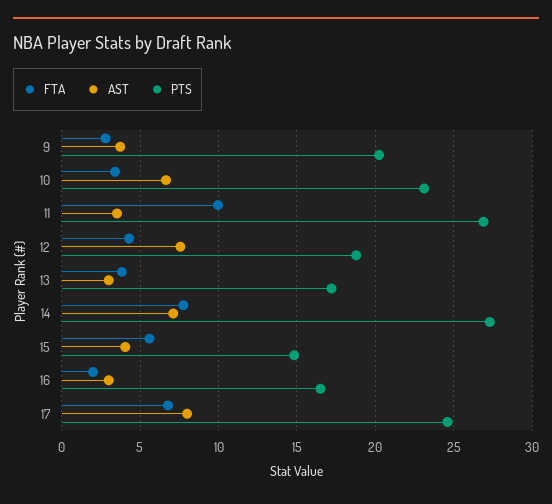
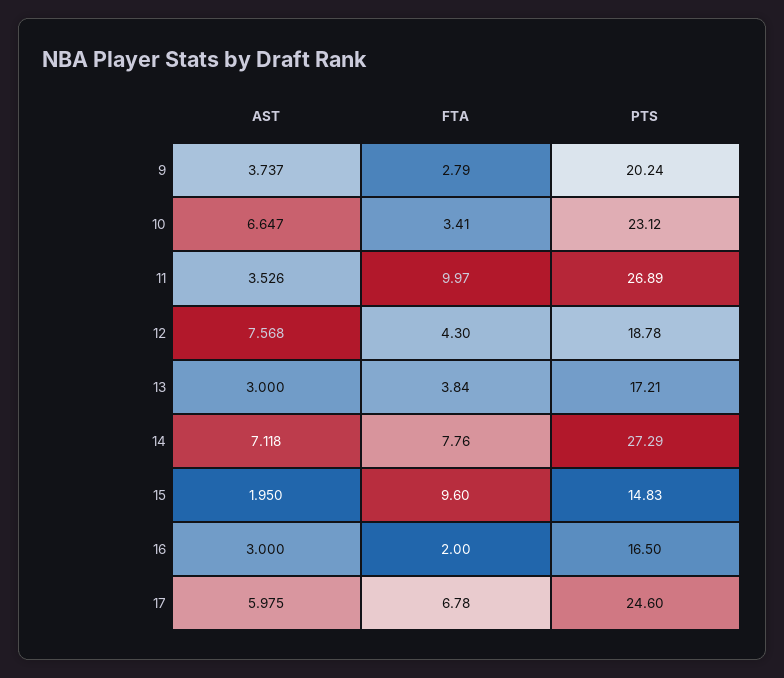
FTA, 15: 5.5 -> 9.6
AST, 15: 4 -> 1.95
AST, 17: 8 -> 5.975

